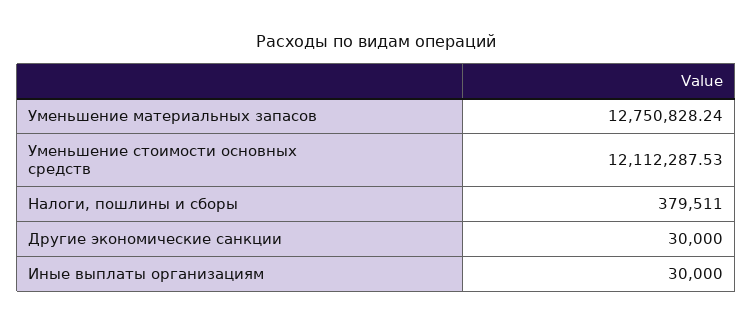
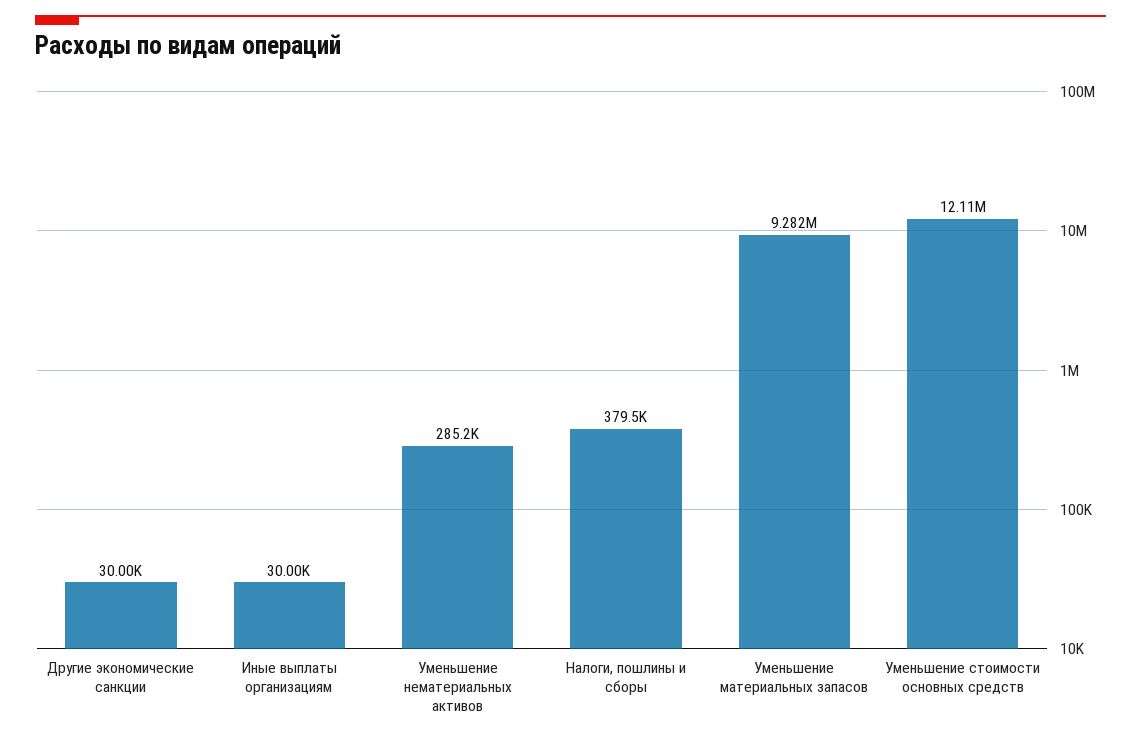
Уменьшение материальных запасов: 12750828.24 -> 9282000
Уменьшение нематериальных активов: none -> 285200

